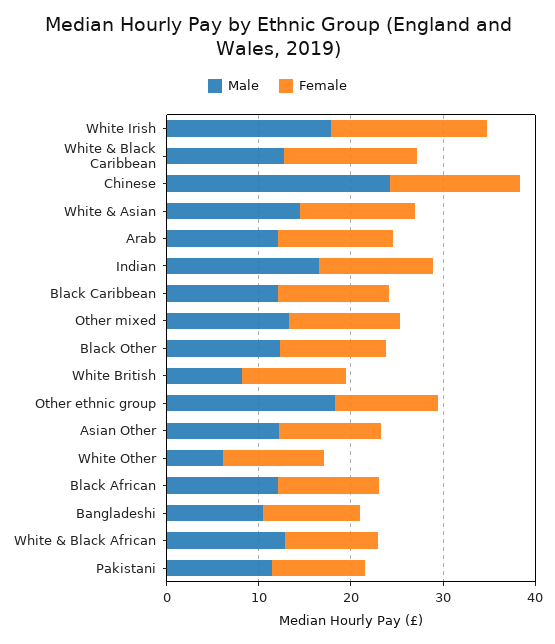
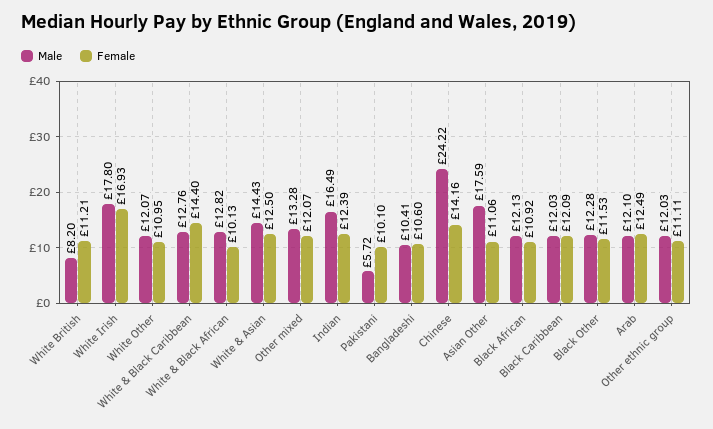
Male, Other ethnic group: 18 -> 12.03
Male, Asian Other: 12 -> 17.59
Male, White Other: 6 -> 12.07
Male, Pakistani: 12 -> 5.72

